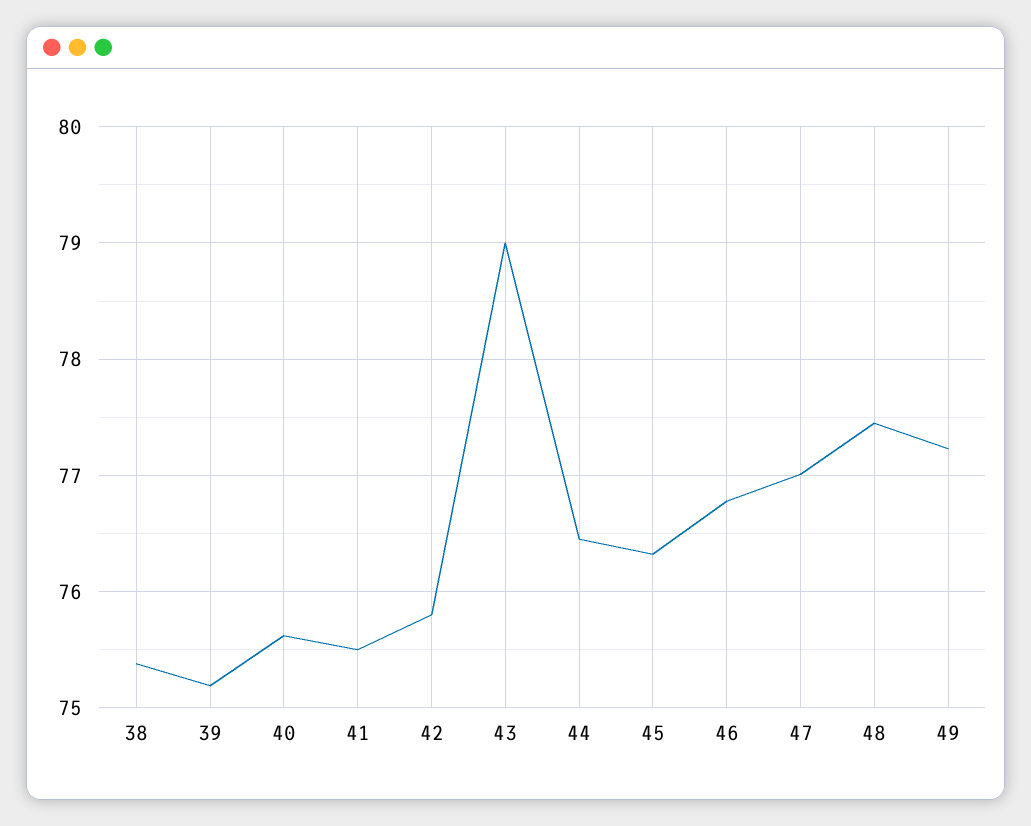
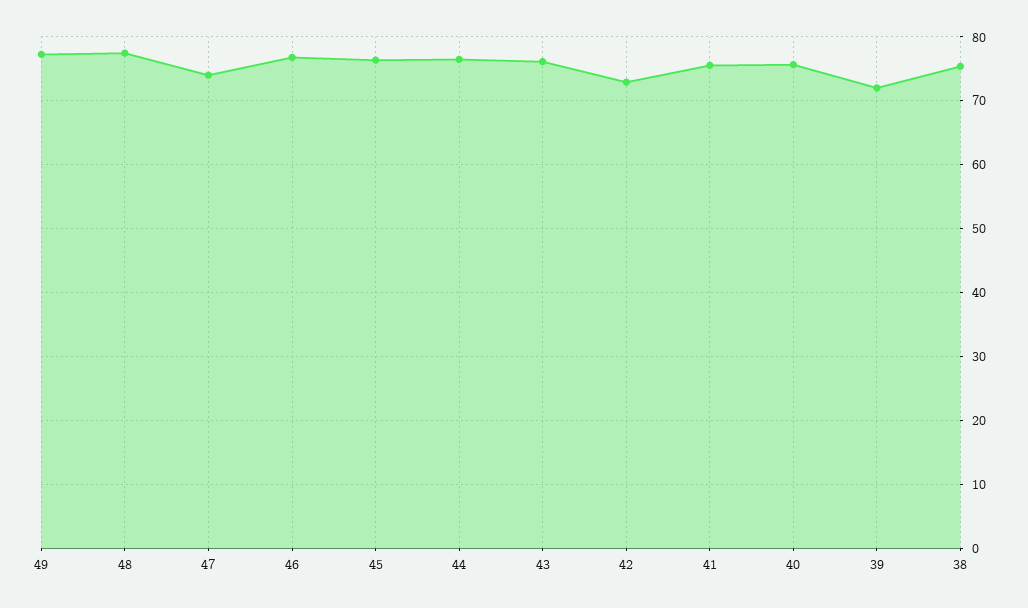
39: 75.2 -> 72
42: 75.8 -> 73
43: 79 -> 76
47: 77 -> 74

